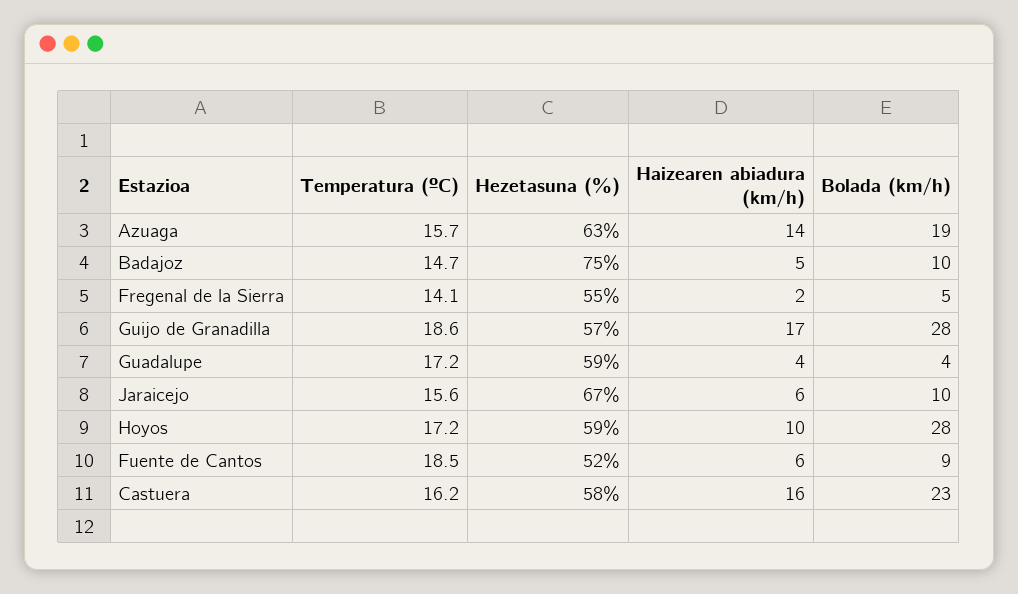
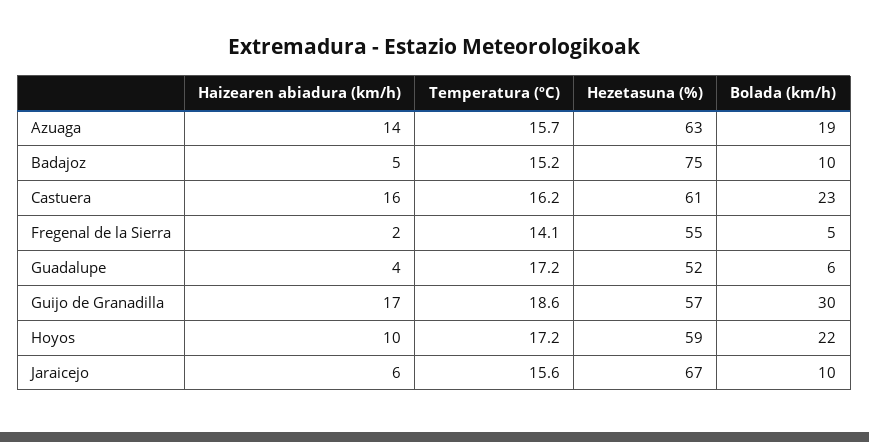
Temperatura (ºC), Badajoz: 14.7 -> 15.2
Bolada (km/h), Guijo de Granadilla: 28 -> 30
Hezetasuna (%), Guadalupe: 59 -> 52
Bolada (km/h), Guadalupe: 4 -> 6
Bolada (km/h), Hoyos: 28 -> 22
Temperatura (ºC), Fuente de Cantos: 18.5 -> none
Hezetasuna (%), Fuente de Cantos: 52 -> none
Haizearen abiadura (km/h), Fuente de Cantos: 6 -> none
Bolada (km/h), Fuente de Cantos: 9 -> none
Hezetasuna (%), Castuera: 58 -> 61

